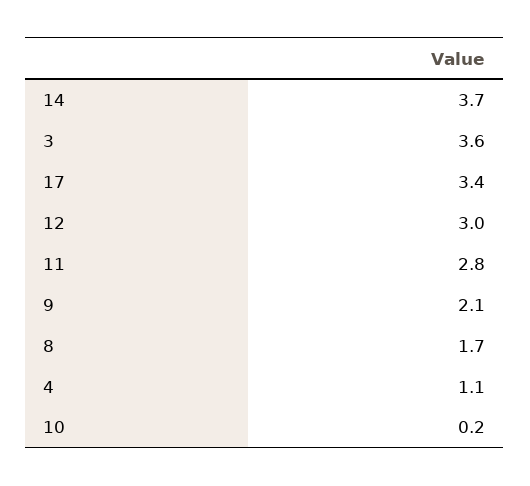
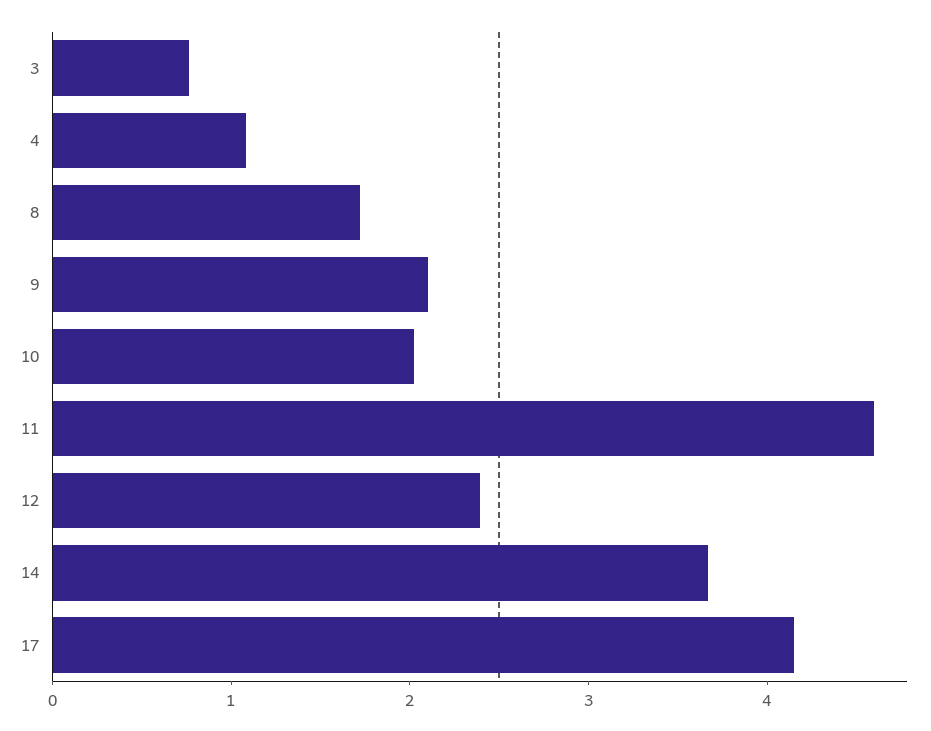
3: 3.6 -> 0.8
17: 3.4 -> 4.2
12: 3 -> 2.4
11: 2.8 -> 4.6
10: 0.2 -> 2

